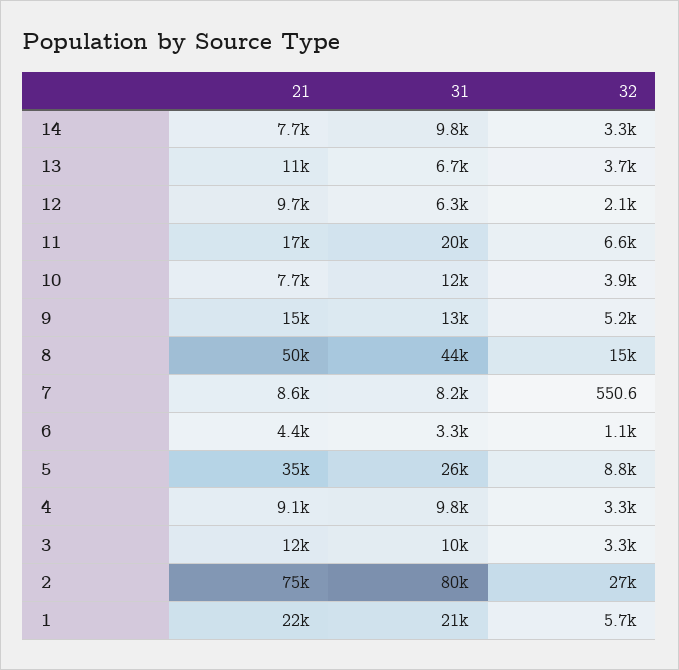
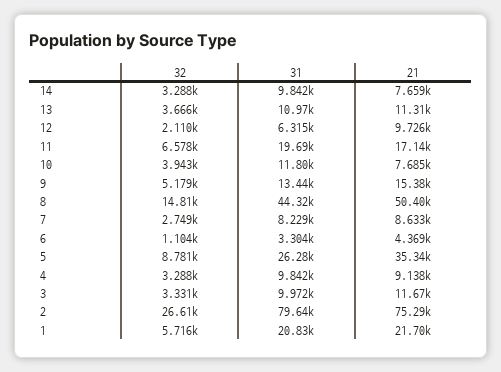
31, 13: 6700 -> 10970
32, 7: 550.6 -> 2749

